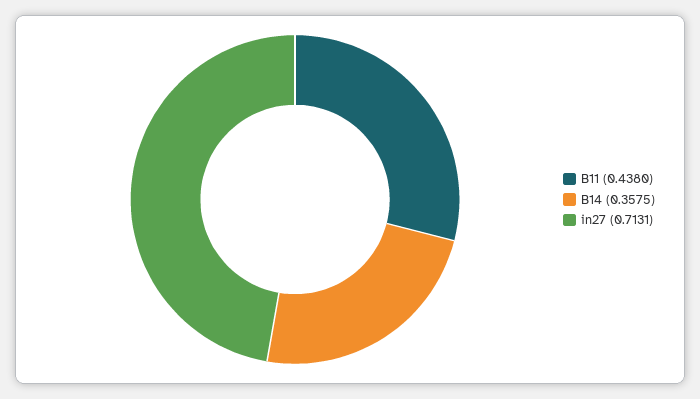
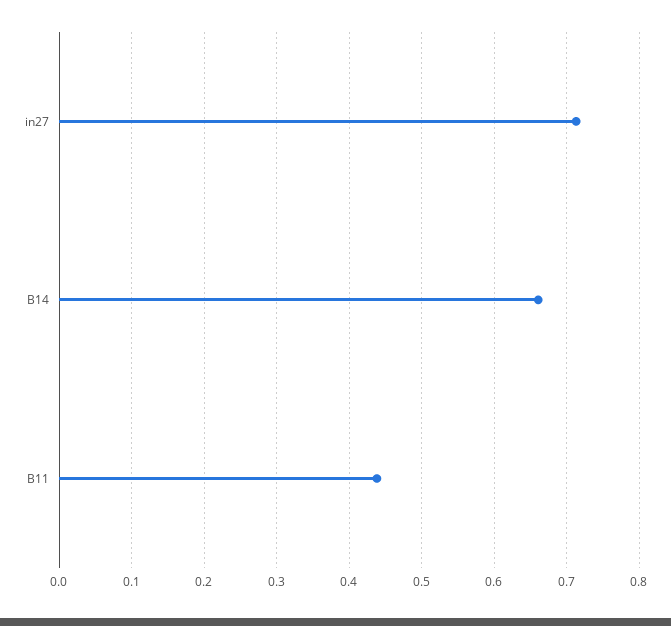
B14: 0.3575 -> 0.66

